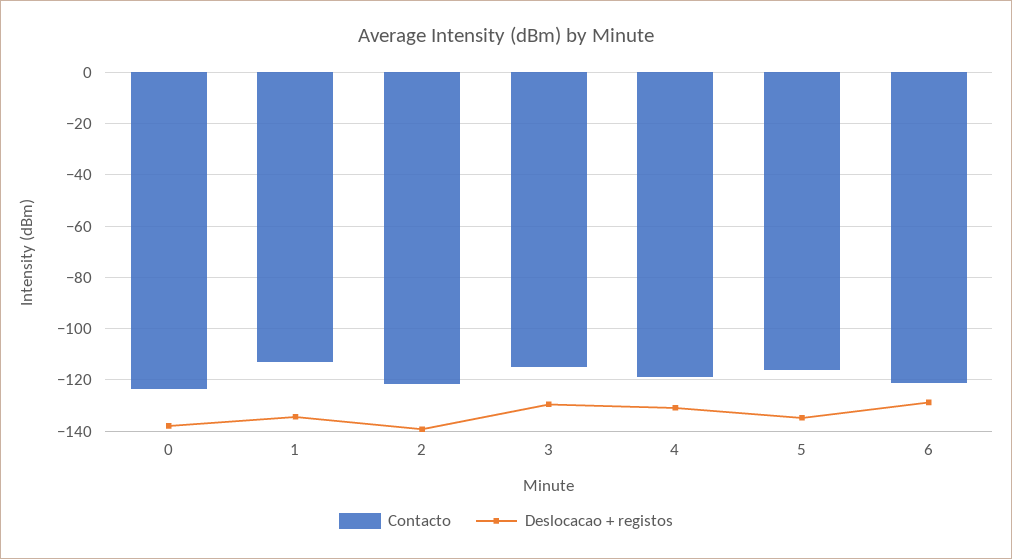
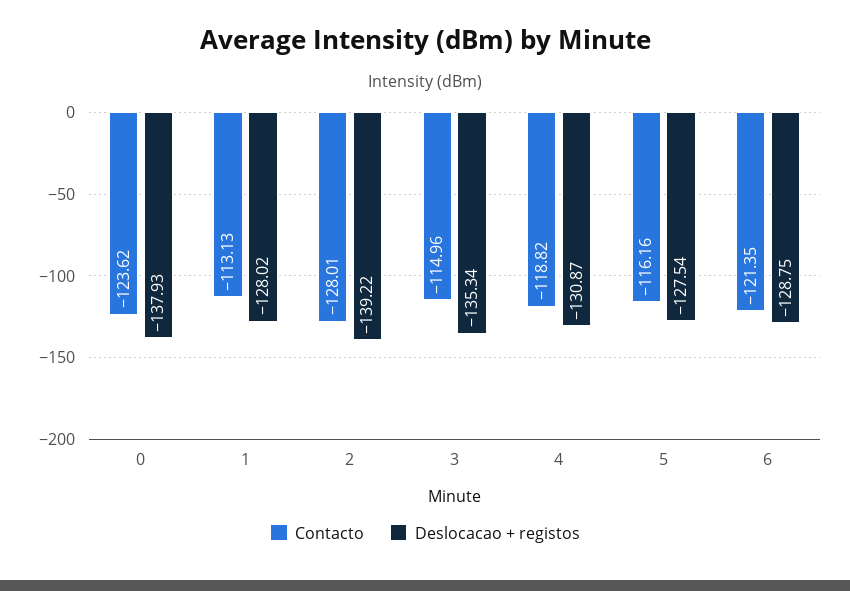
Deslocacao + registos, 1: -135 -> -128.02
Contacto, 2: -122.5 -> -128.01
Deslocacao + registos, 3: -130 -> -135.34
Deslocacao + registos, 5: -135 -> -127.54

